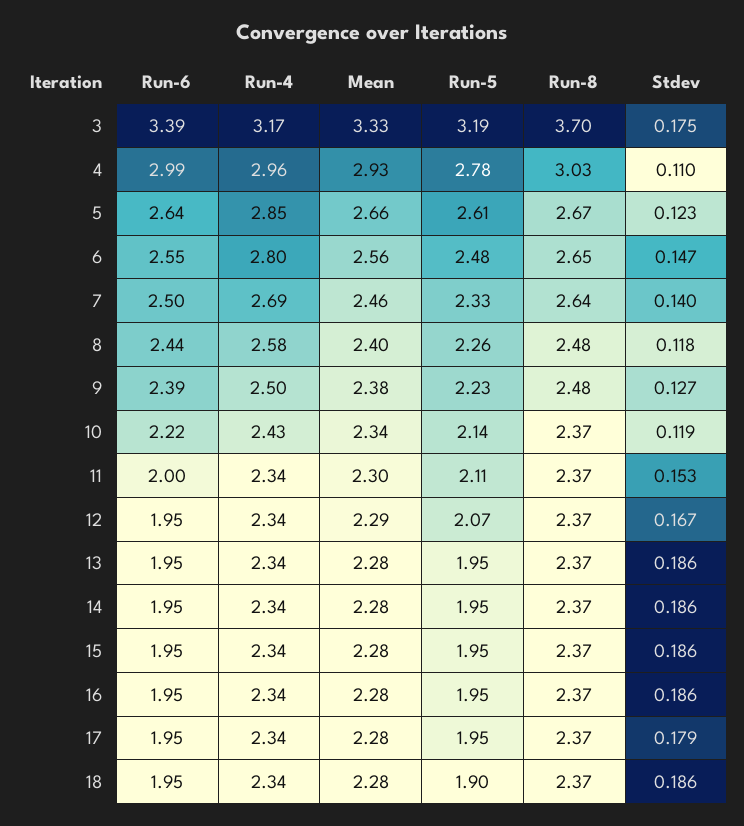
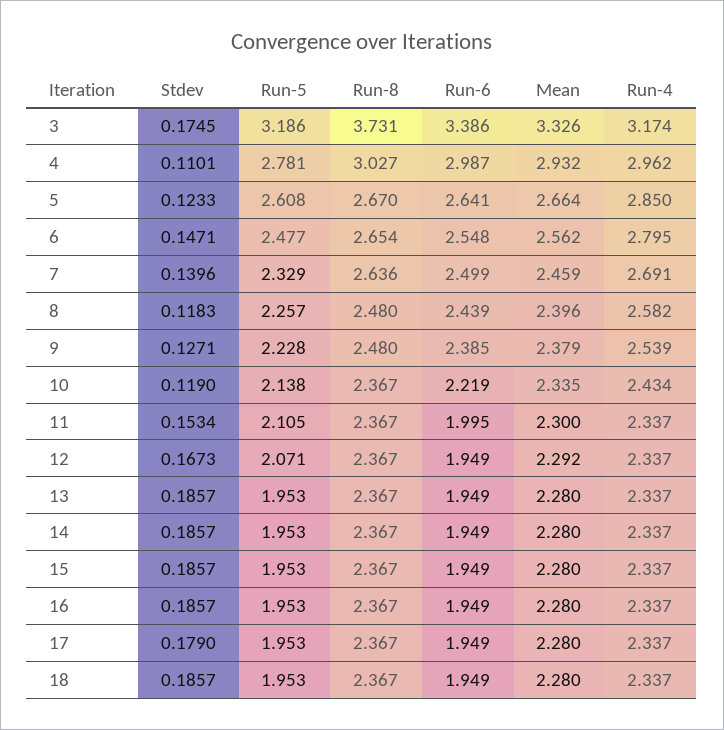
Run-8, 3: 3.7 -> 3.731
Run-4, 9: 2.5 -> 2.539
Run-5, 18: 1.9 -> 1.953

